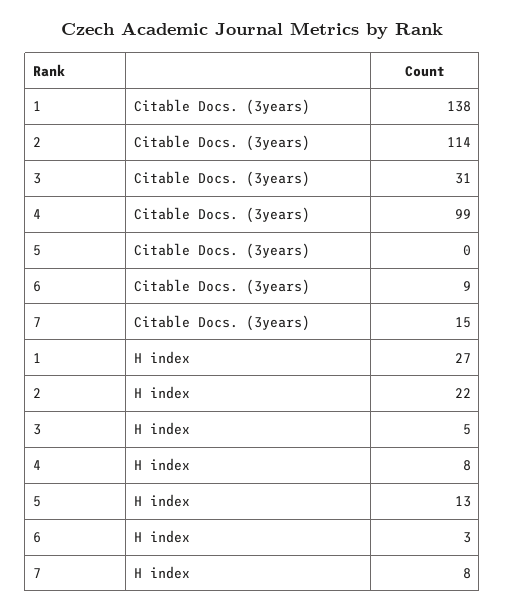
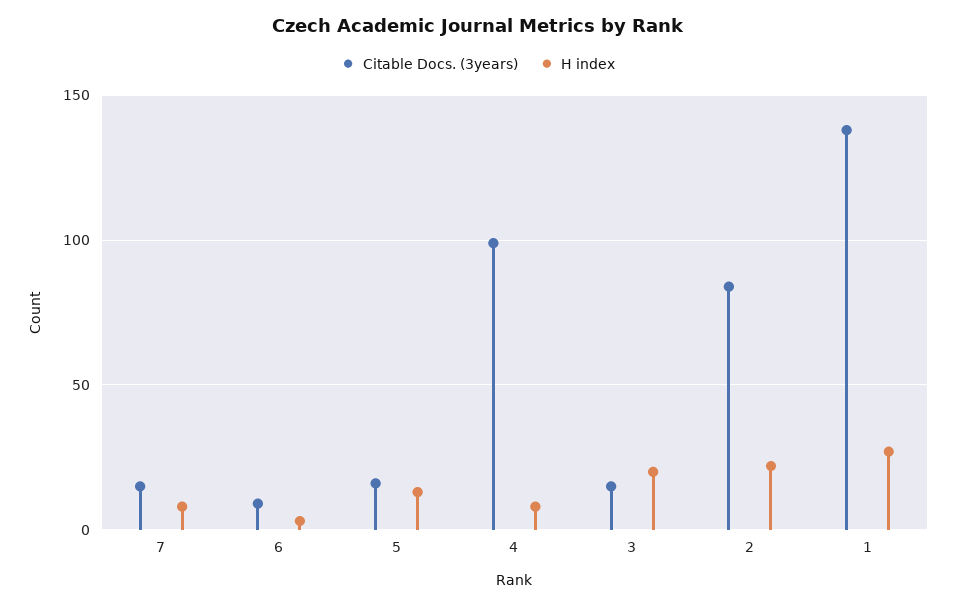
Citable Docs. (3years), 2: 114 -> 85
Citable Docs. (3years), 3: 31 -> 15
Citable Docs. (3years), 5: 0 -> 15
H index, 3: 5 -> 20

